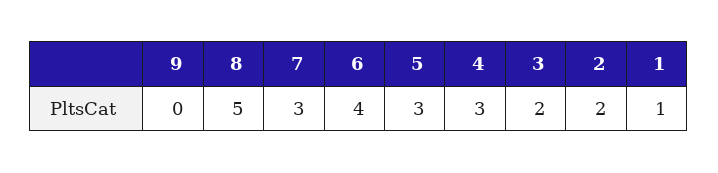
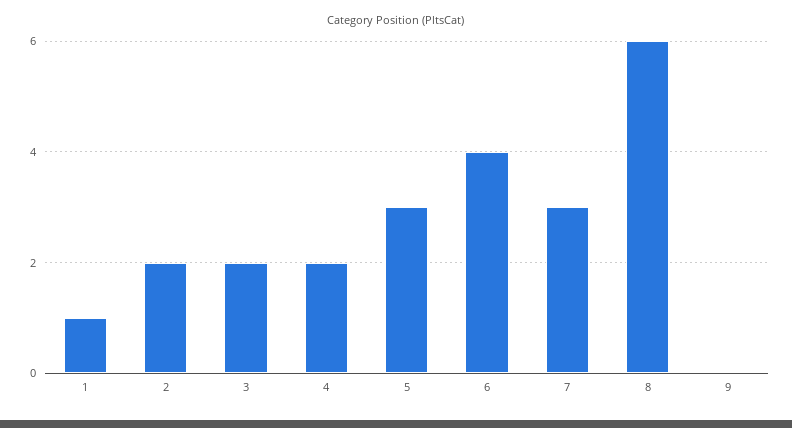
8: 5 -> 6
4: 3 -> 2

